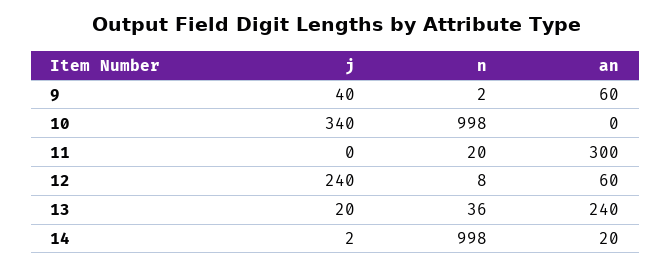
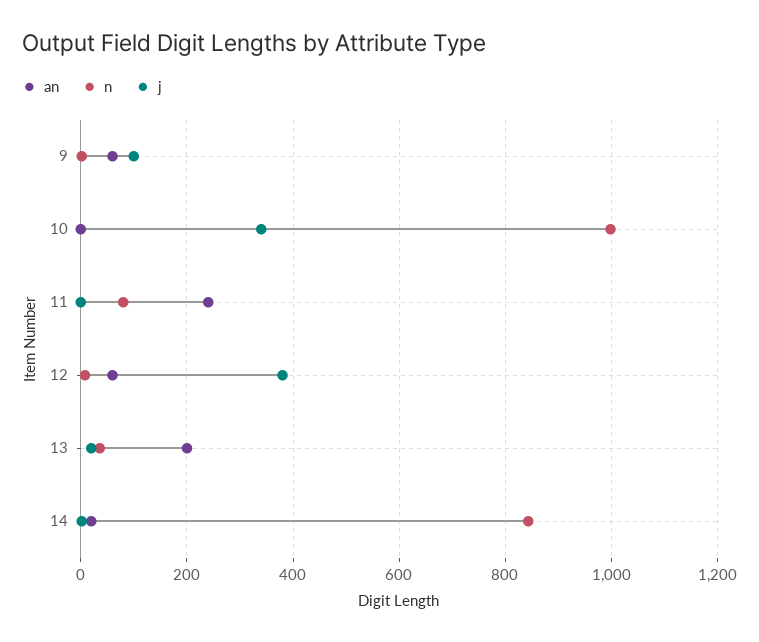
j, 9: 40 -> 100
n, 11: 20 -> 80
an, 11: 300 -> 240
j, 12: 240 -> 380
an, 13: 240 -> 200
n, 14: 998 -> 840

